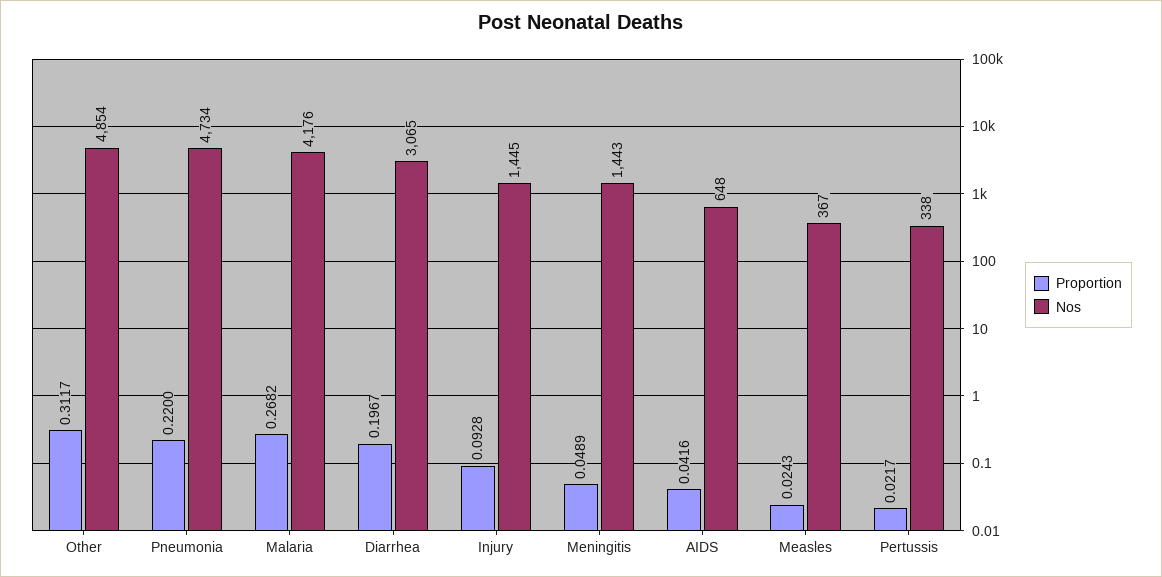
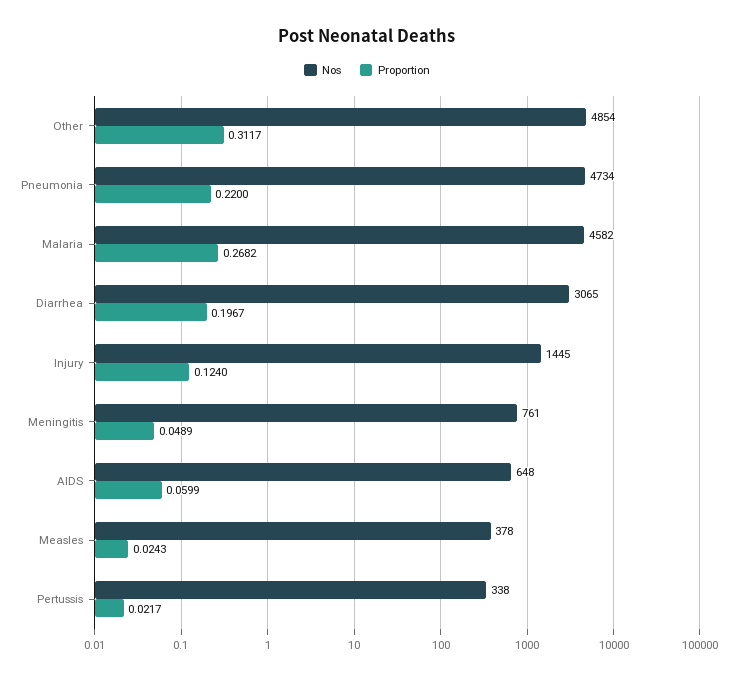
Nos, Malaria: 4176 -> 4582
Proportion, Injury: 0.0928 -> 0.124
Nos, Meningitis: 1443 -> 761
Proportion, AIDS: 0.0416 -> 0.0599
Nos, Measles: 367 -> 378

